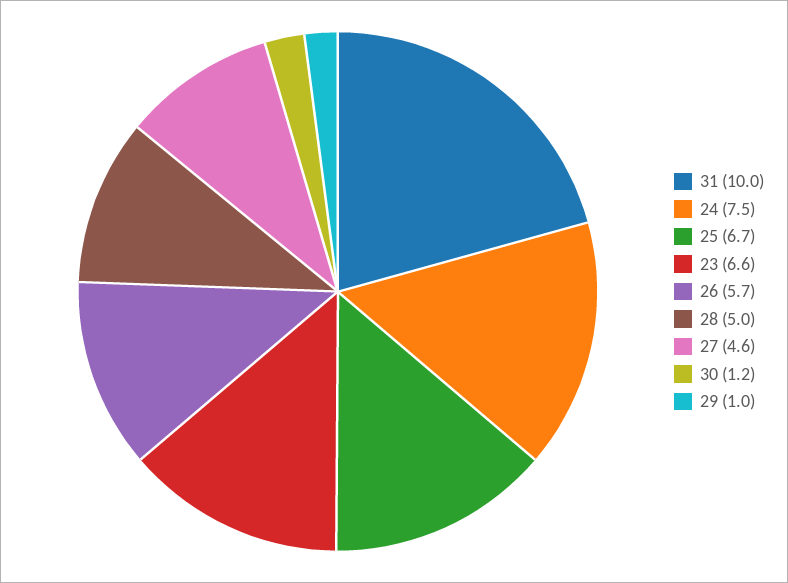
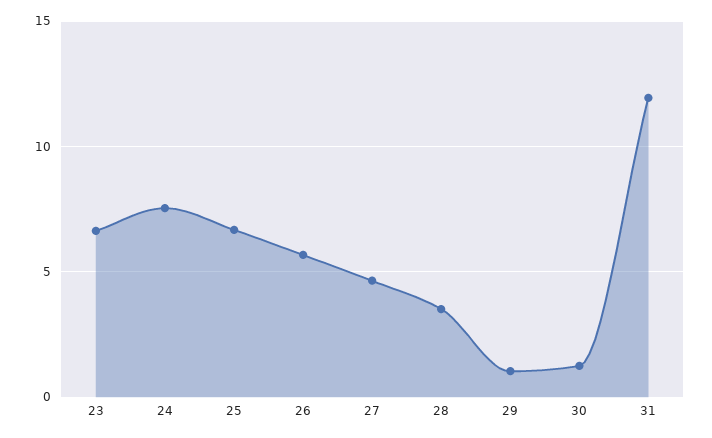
31: 10 -> 12
28: 5 -> 3.5

